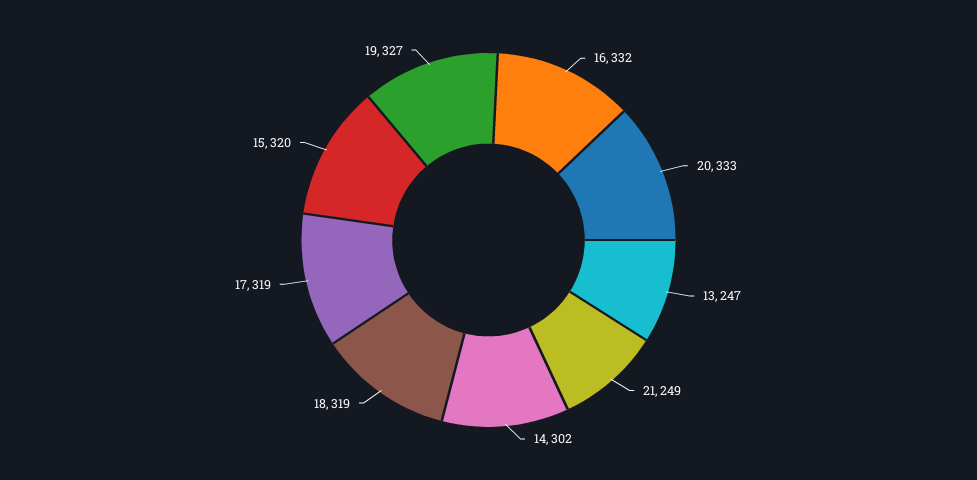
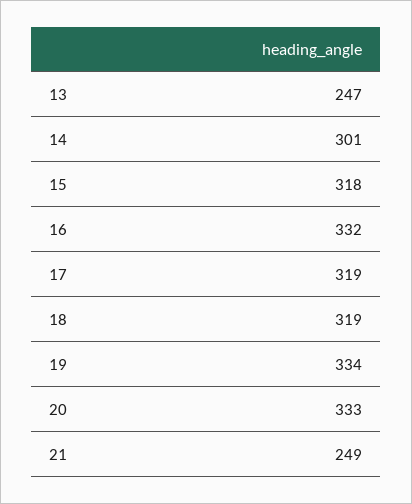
14: 302 -> 301
15: 320 -> 318
19: 327 -> 334

